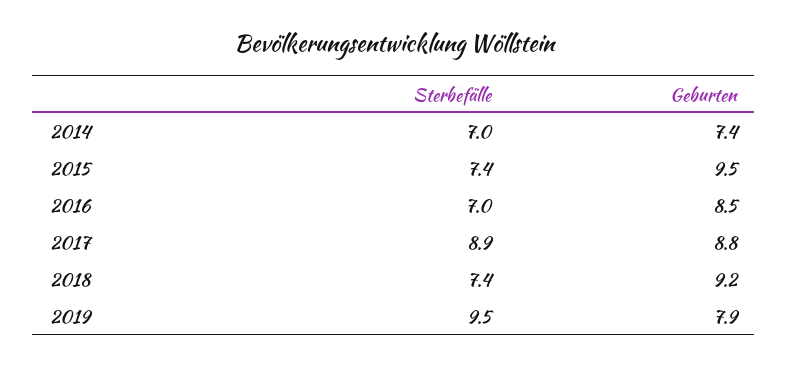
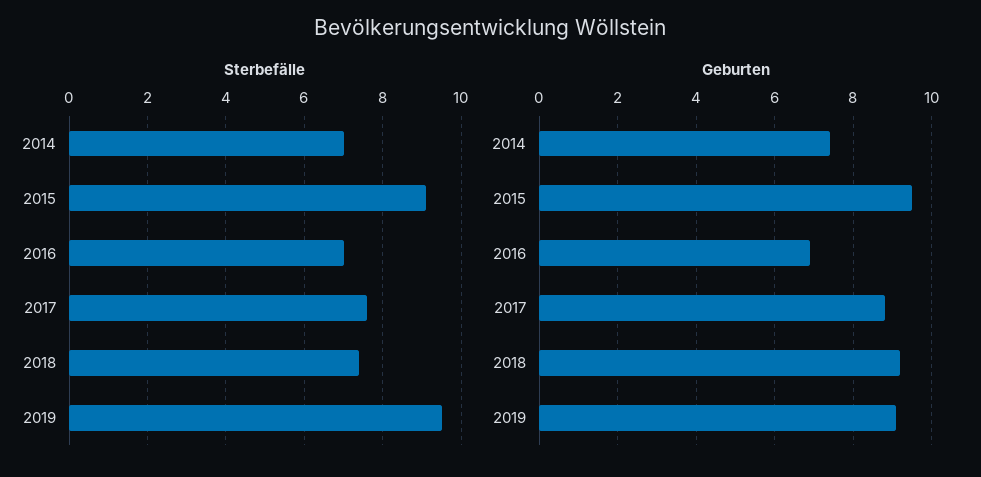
Sterbefälle, 2015: 7.4 -> 9
Geburten, 2016: 8.5 -> 7
Sterbefälle, 2017: 8.9 -> 7.5
Geburten, 2019: 7.9 -> 9

